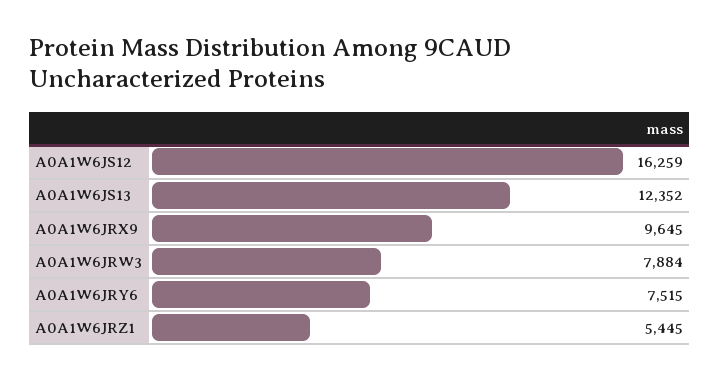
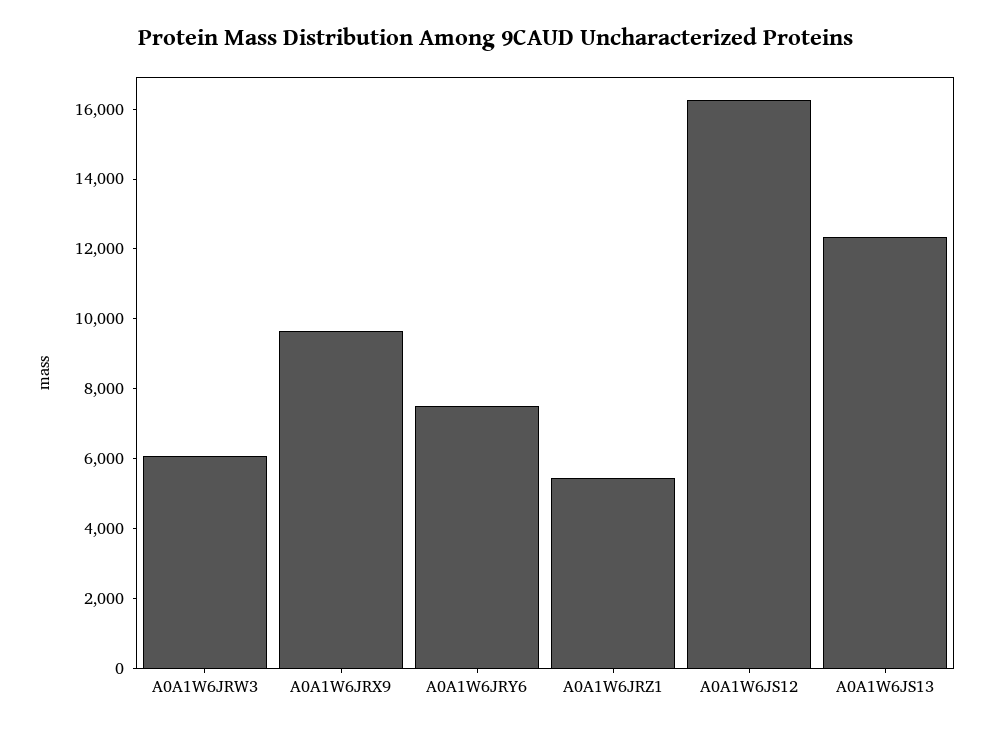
A0A1W6JRW3: 7884 -> 6000

